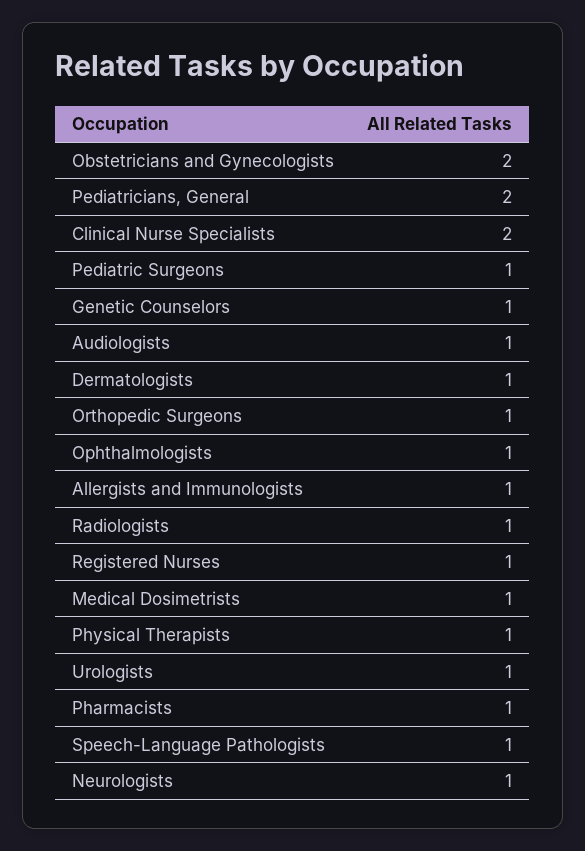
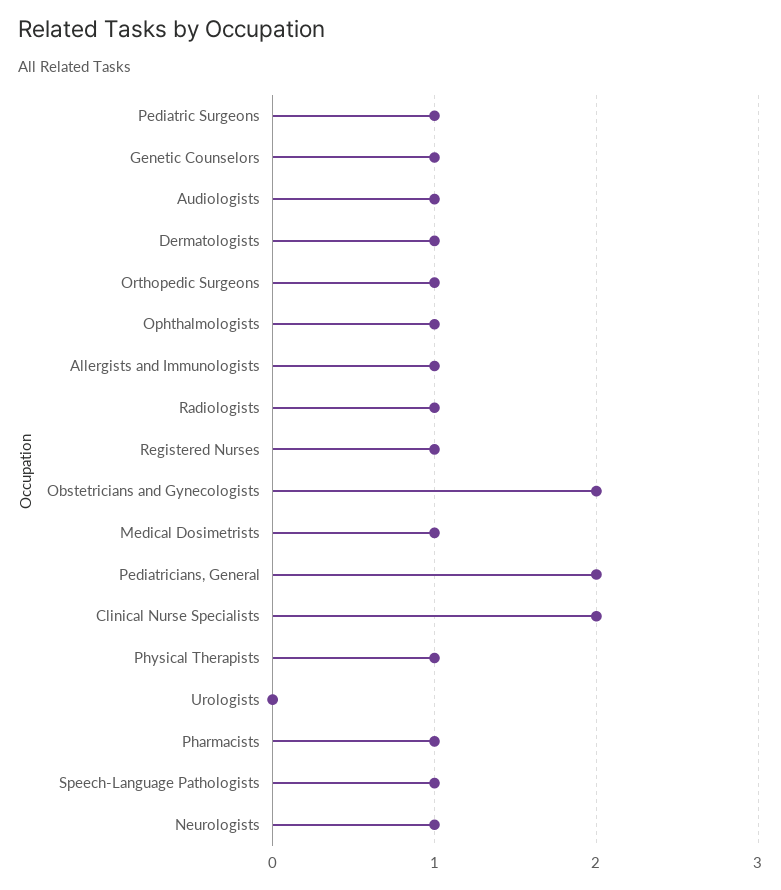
Urologists: 1 -> 0

